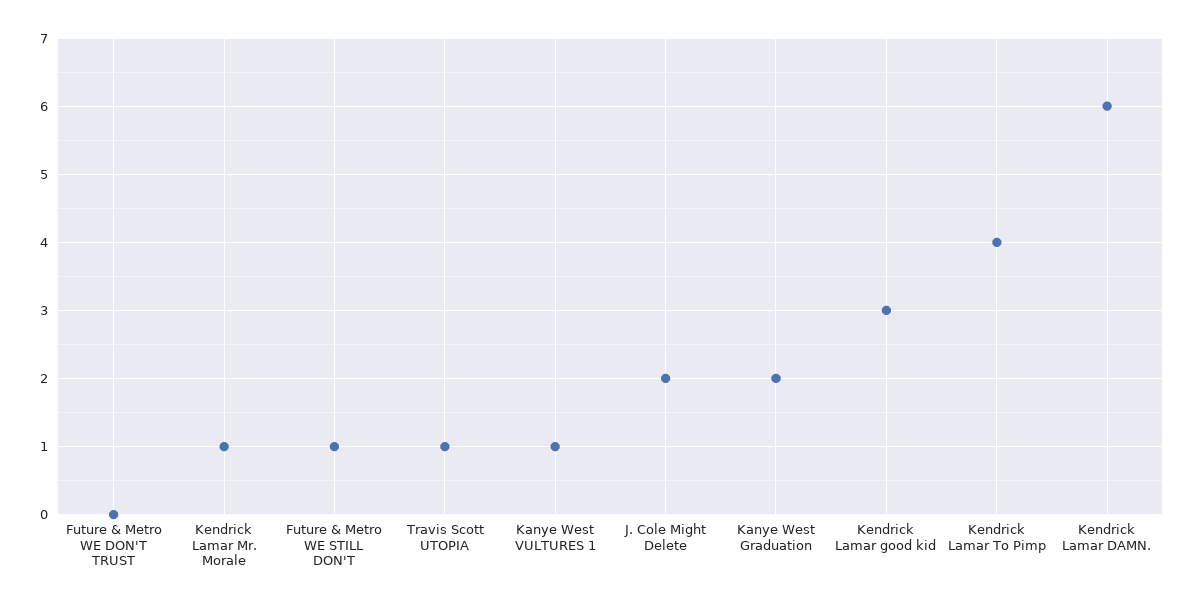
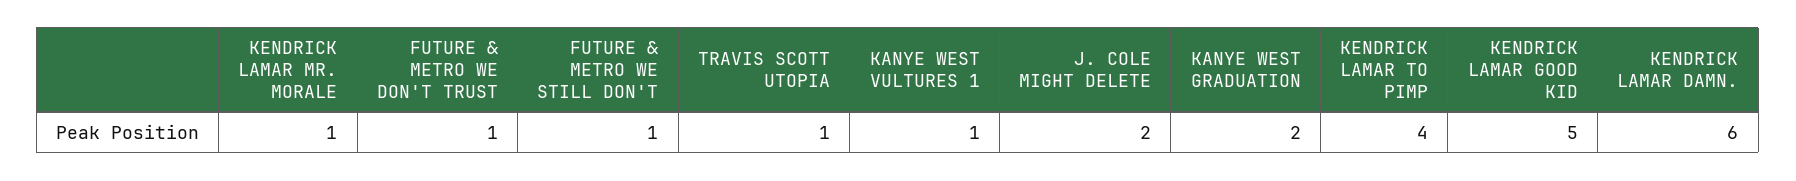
Future & Metro WE DON'T TRUST: 0 -> 1
Kendrick Lamar good kid: 3 -> 5

